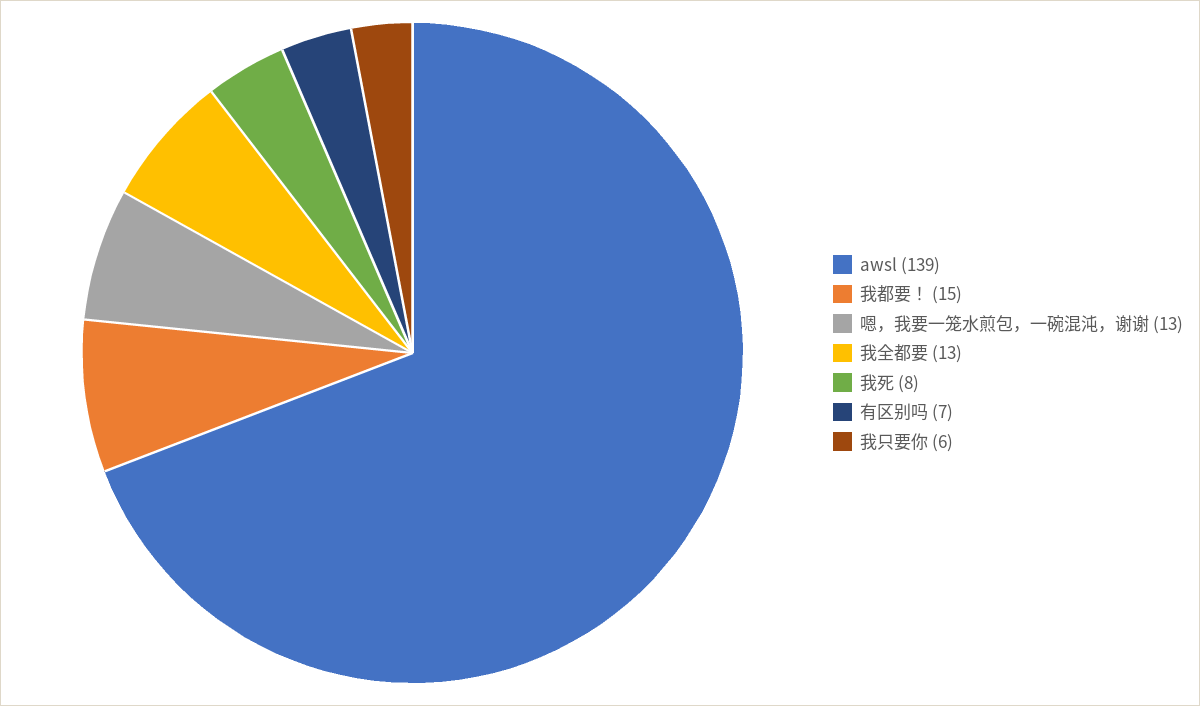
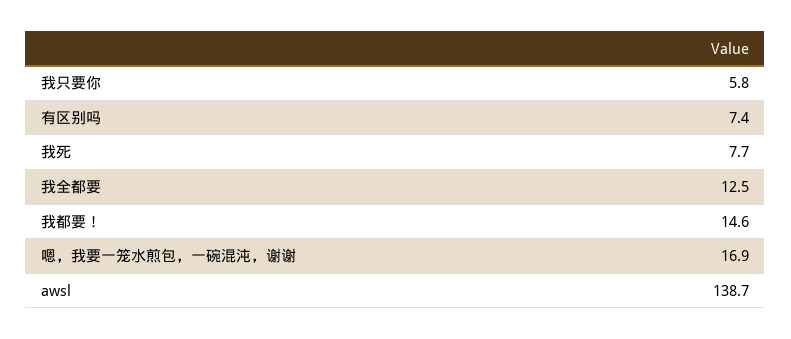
嗯，我要一笼水煎包，一碗混沌，谢谢: 13 -> 16.9

